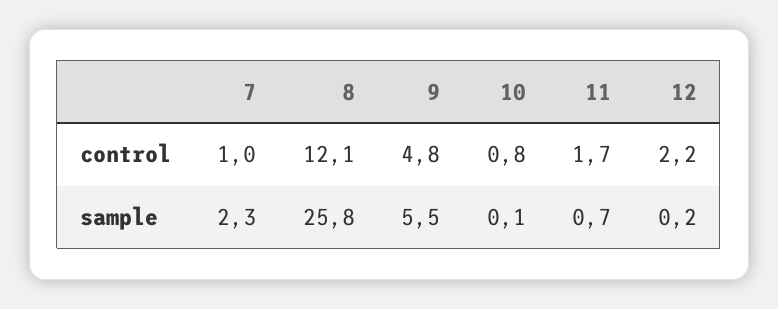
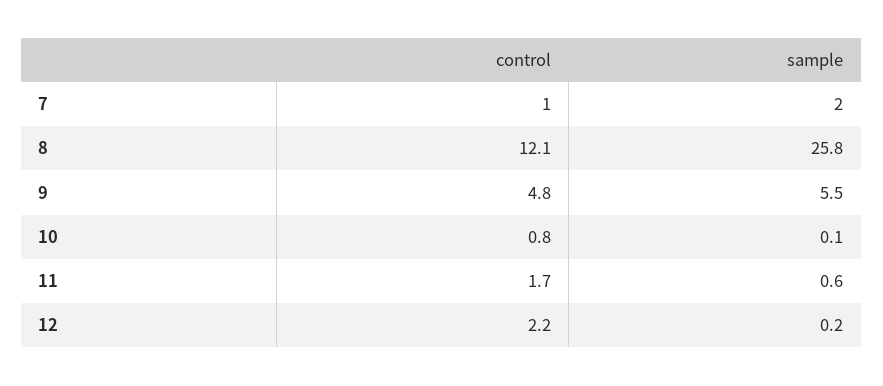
7, sample: 2.3 -> 2
11, sample: 0.7 -> 0.6

